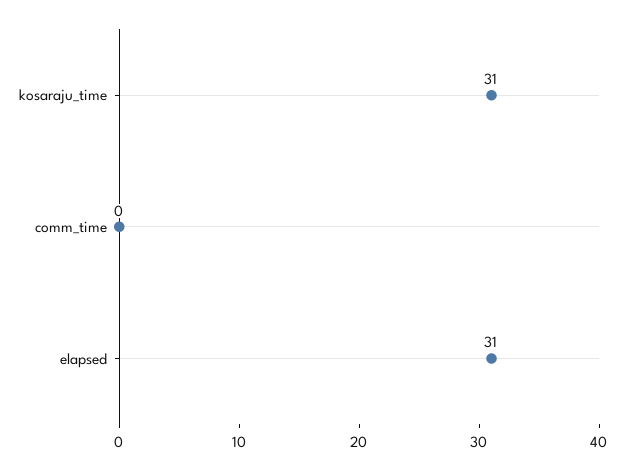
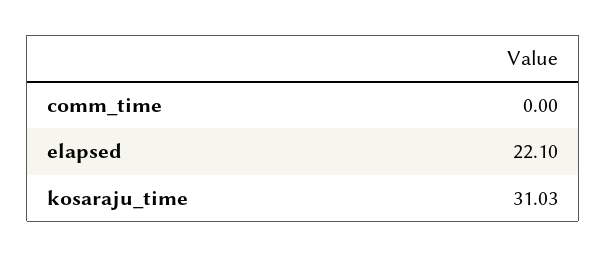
elapsed: 31 -> 22.1

